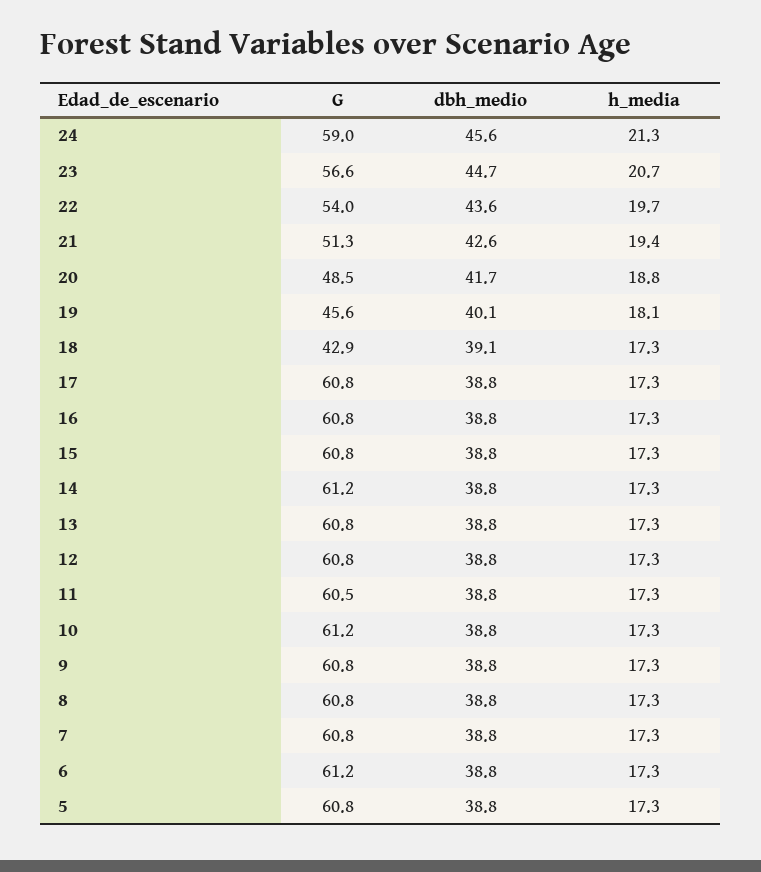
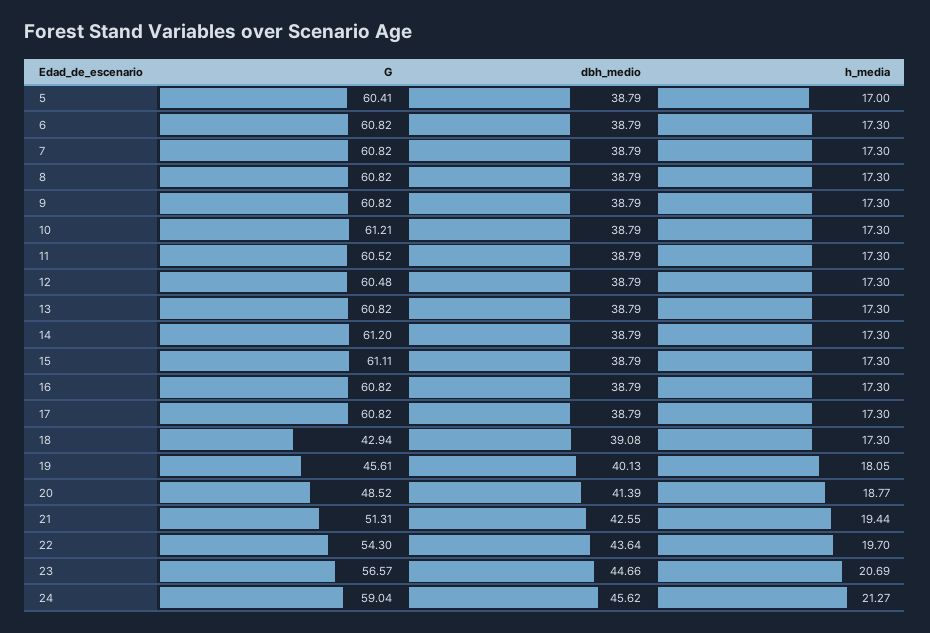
G, 22: 54 -> 54.3
dbh_medio, 20: 41.7 -> 41.39
G, 15: 60.8 -> 61.11
G, 12: 60.8 -> 60.48
G, 6: 61.2 -> 60.82
G, 5: 60.8 -> 60.41
h_media, 5: 17.3 -> 17

